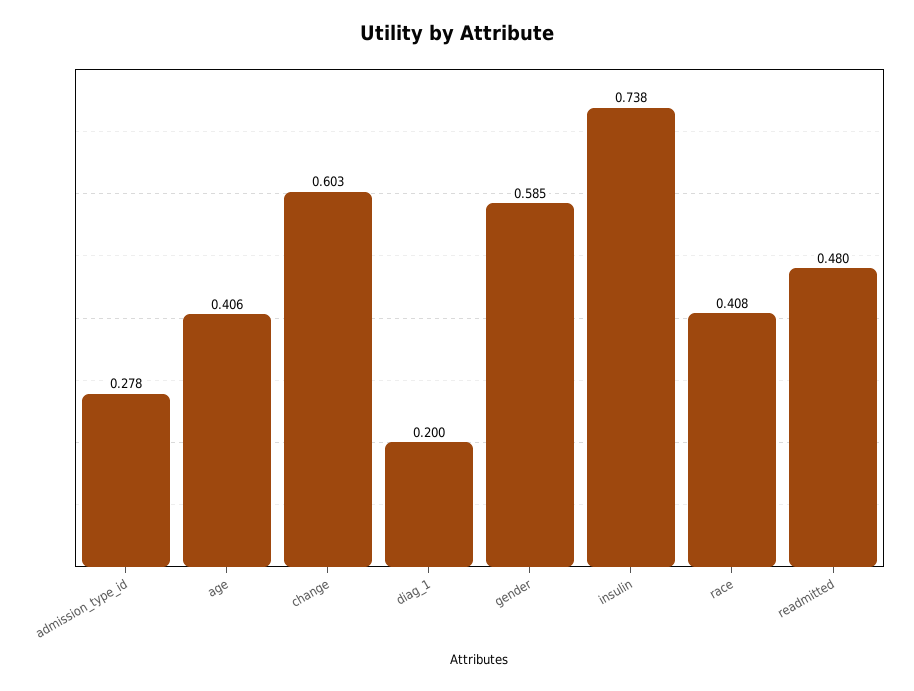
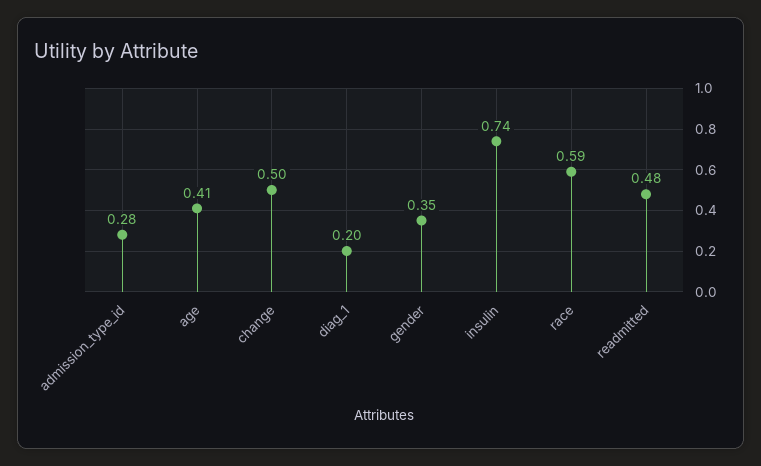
change: 0.603 -> 0.5
gender: 0.585 -> 0.35
race: 0.408 -> 0.59

